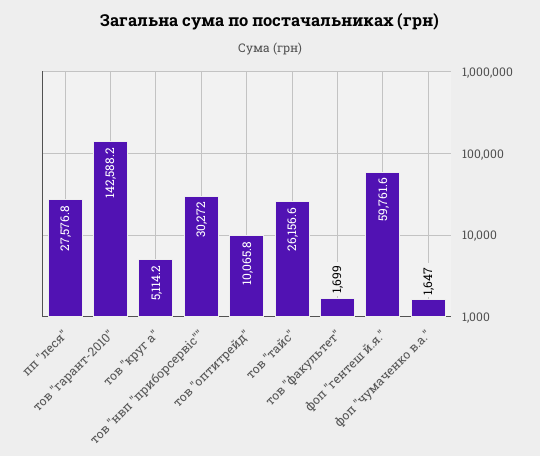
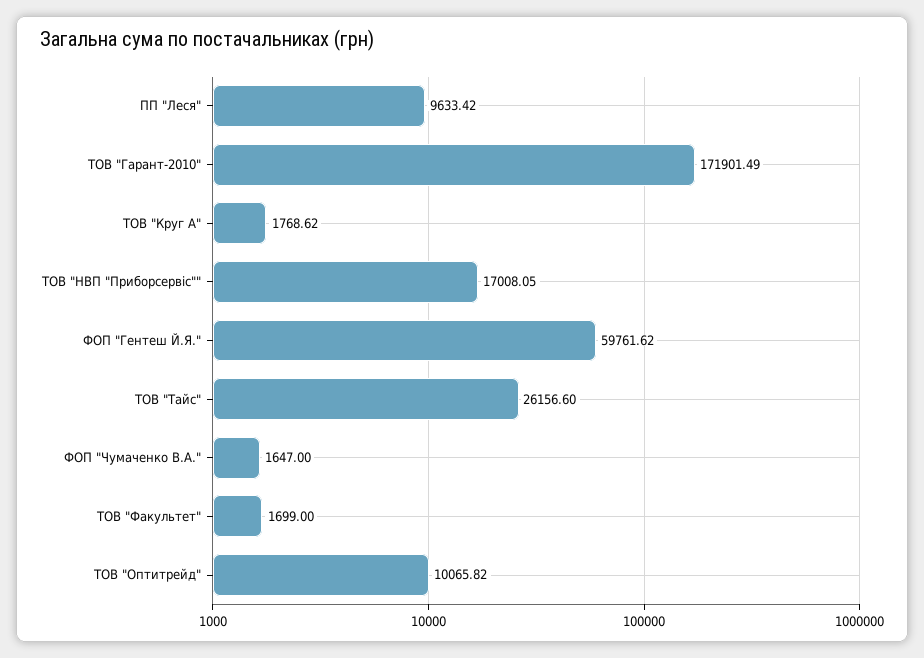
пп "леся": 27576.8 -> 9633.42
тов "гарант-2010": 142588.2 -> 171901.49
тов "круг а": 5114.2 -> 1768.62
тов "нвп "приборсервіс"": 30272 -> 17008.05

